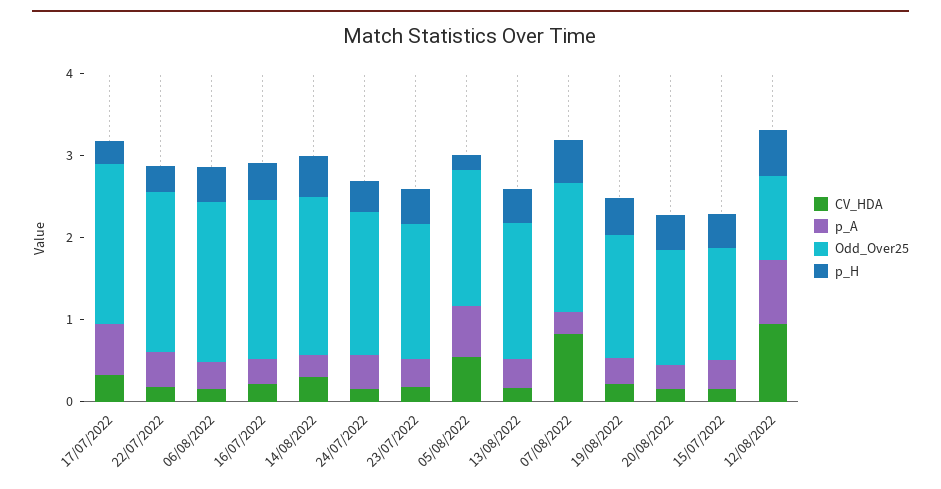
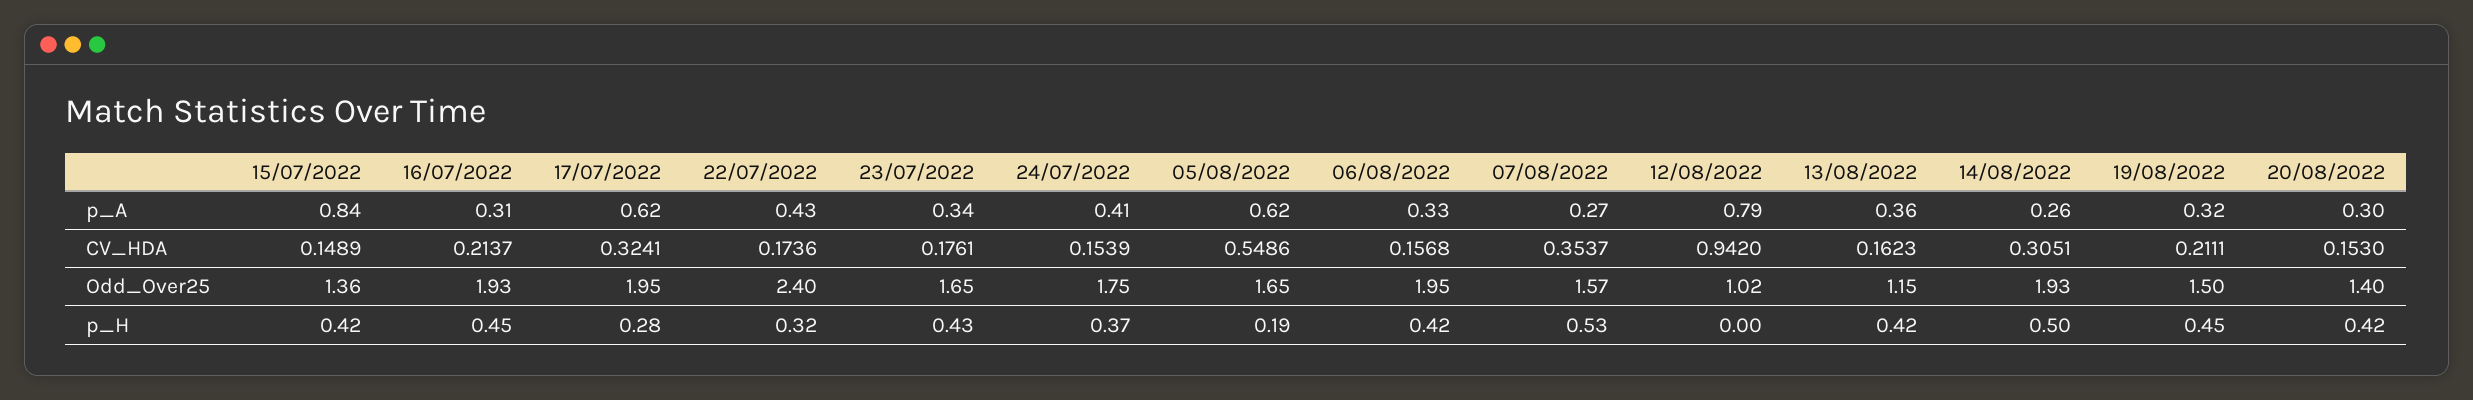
Odd_Over25, 22/07/2022: 2 -> 2.4
Odd_Over25, 13/08/2022: 1.6 -> 1.15
CV_HDA, 07/08/2022: 0.8 -> 0.3537
p_A, 15/07/2022: 0.4 -> 0.84
p_H, 12/08/2022: 0.6 -> 0

